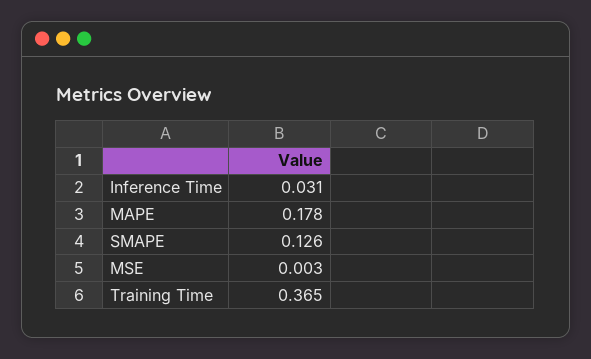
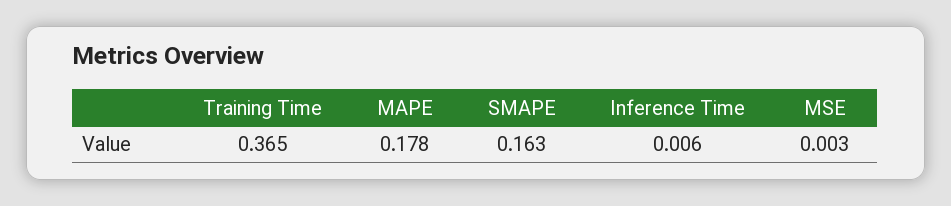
Inference Time: 0.031 -> 0.006
SMAPE: 0.126 -> 0.163

